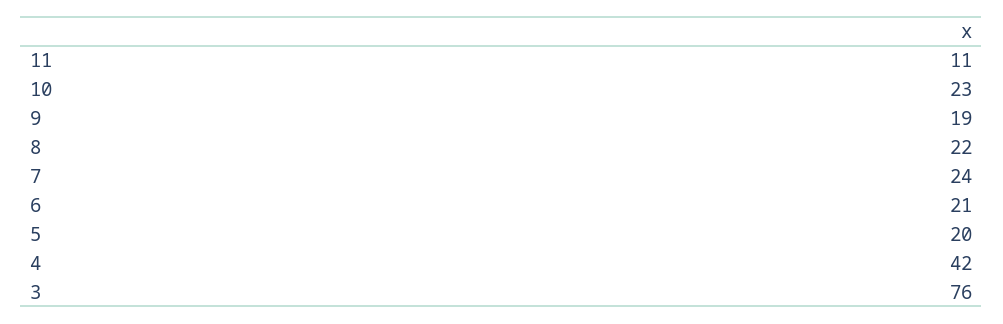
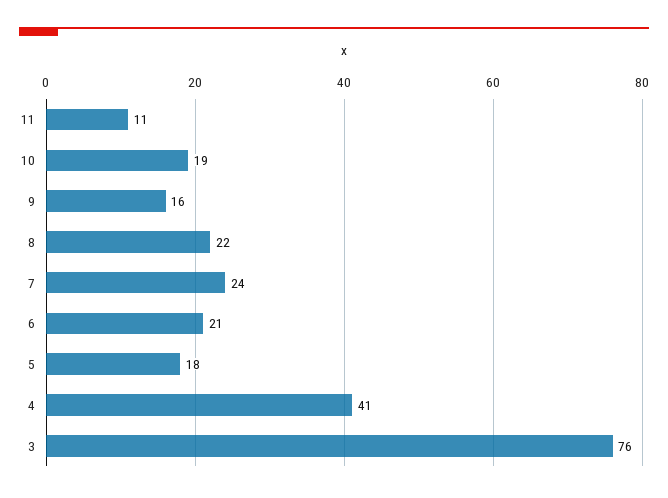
10: 23 -> 19
9: 19 -> 16
5: 20 -> 18
4: 42 -> 41

